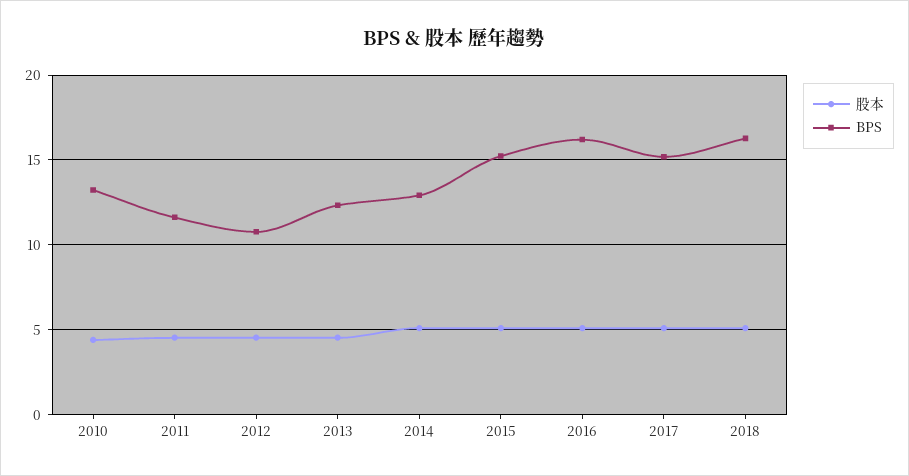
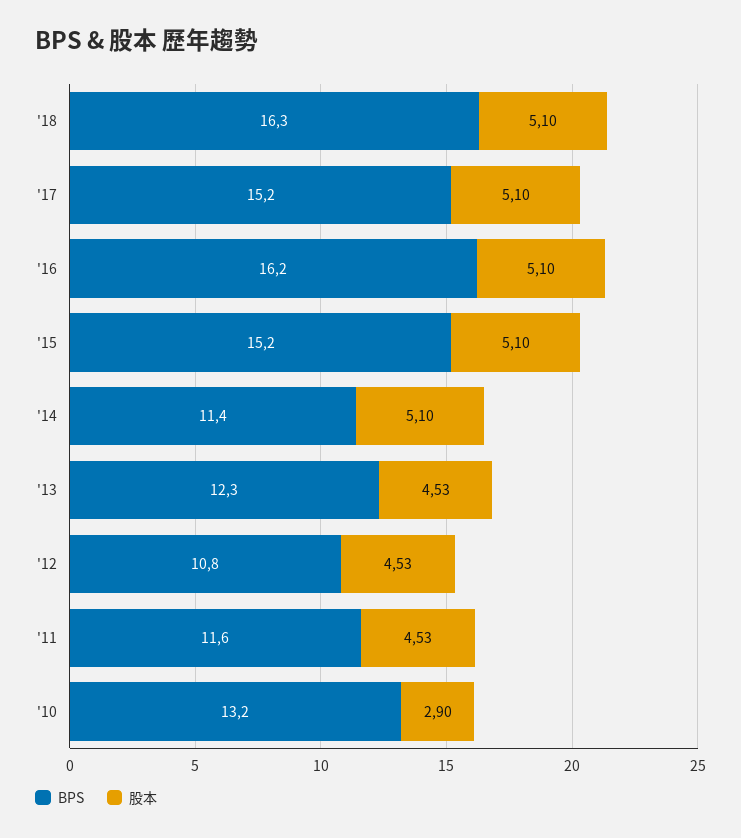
股本, 2010: 4.5 -> 2.9
BPS, 2014: 13 -> 11.4

